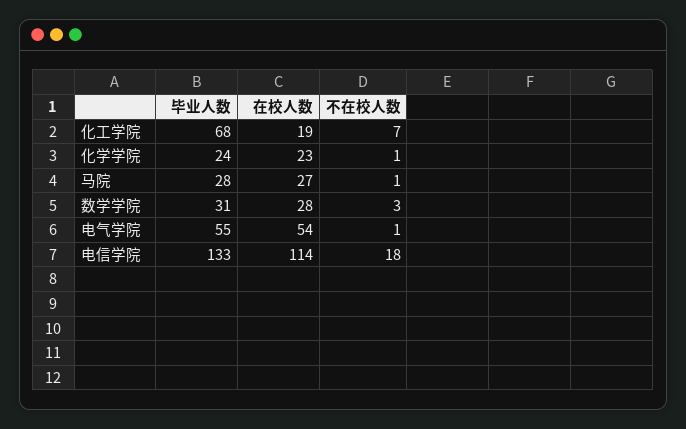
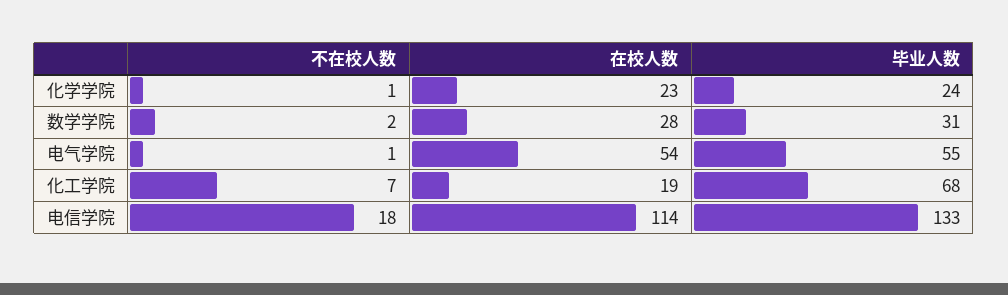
毕业人数, 马院: 28 -> none
在校人数, 马院: 27 -> none
不在校人数, 马院: 1 -> none
不在校人数, 数学学院: 3 -> 2

